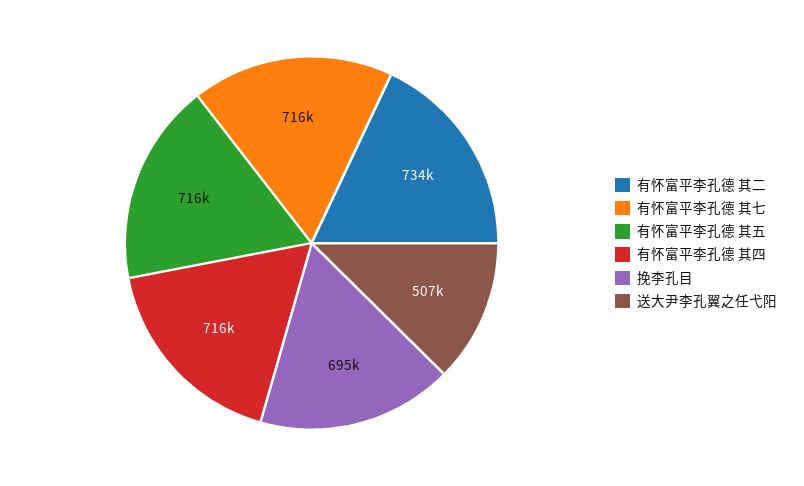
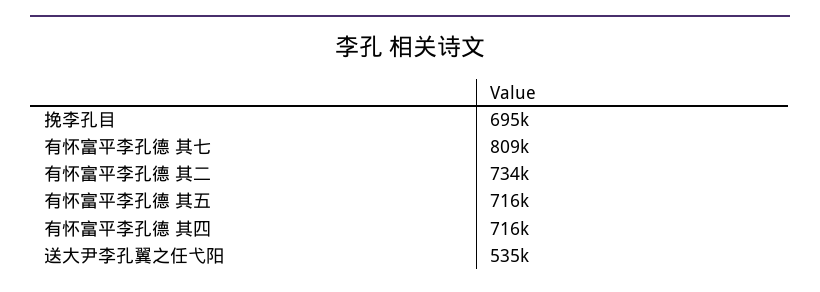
有怀富平李孔德 其七: 716000 -> 809000
送大尹李孔翼之任弋阳: 507000 -> 535000

